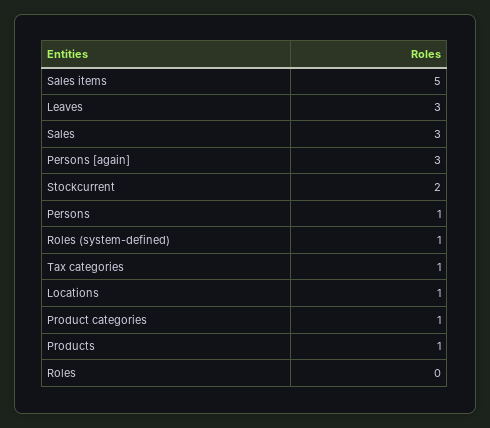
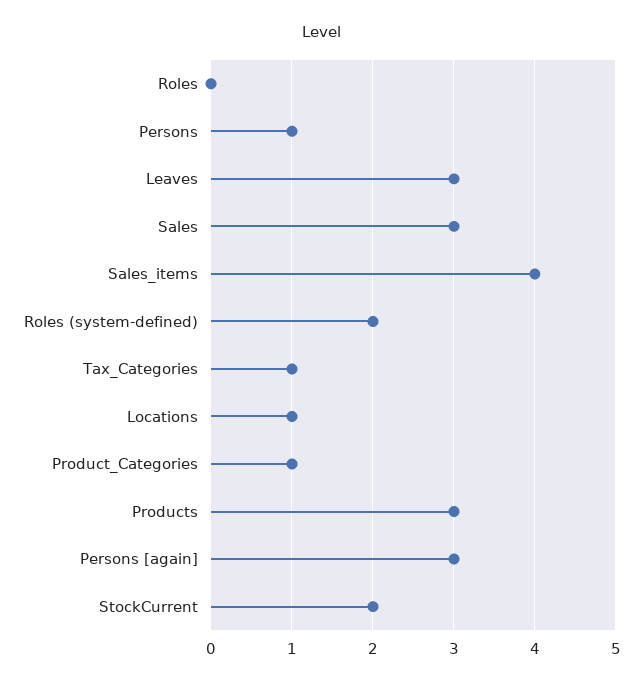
Sales items: 5 -> 4
Roles (system-defined): 1 -> 2
Products: 1 -> 3

